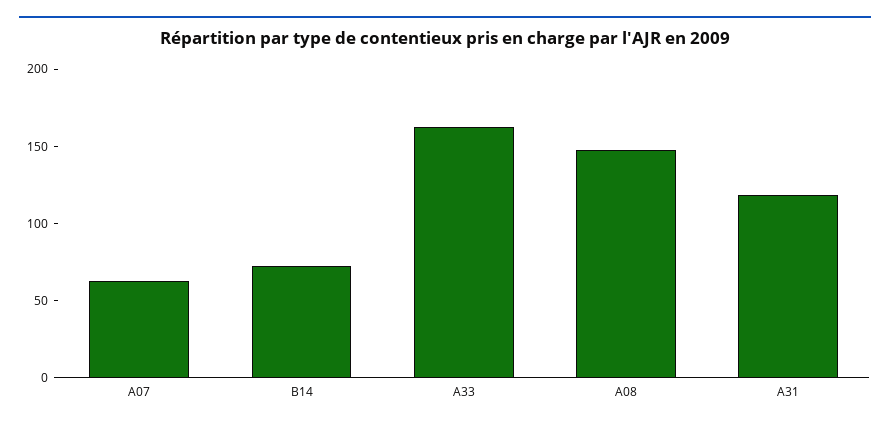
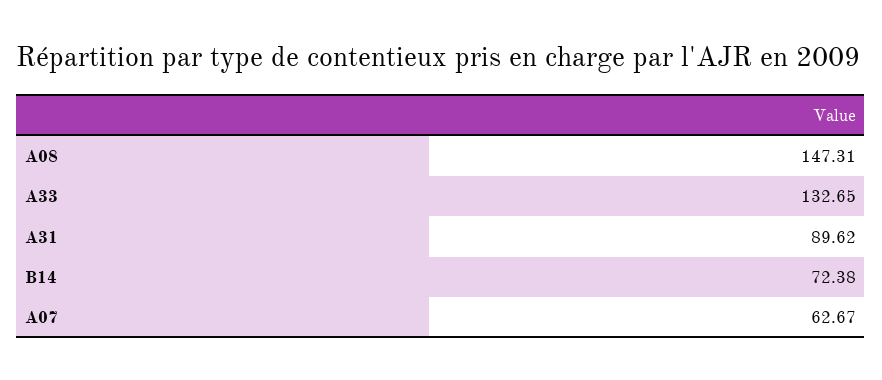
A33: 160 -> 132.65
A31: 120 -> 89.62

